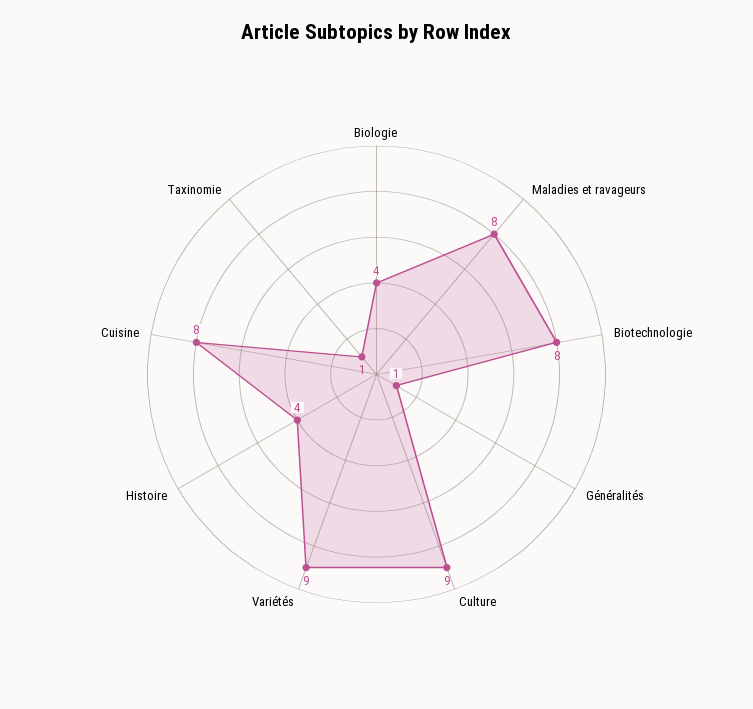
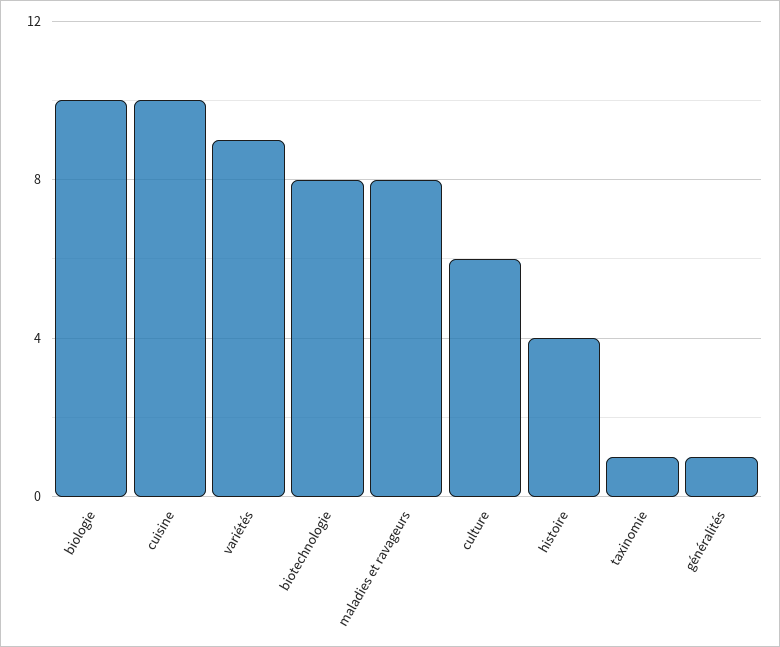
Biologie: 4 -> 10
Culture: 9 -> 6
Cuisine: 8 -> 10

